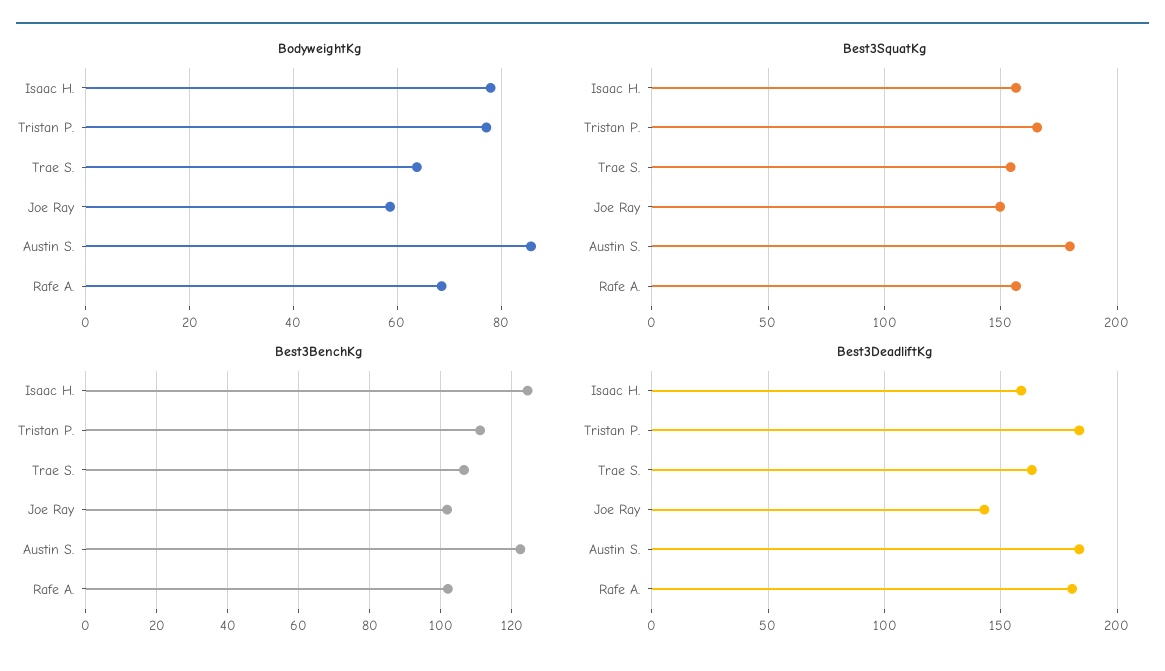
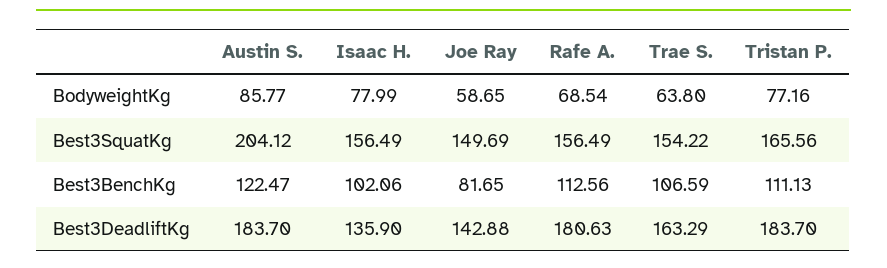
Best3SquatKg, Austin S.: 180 -> 204.12
Best3BenchKg, Isaac H.: 124 -> 102.06
Best3BenchKg, Joe Ray: 102 -> 81.65
Best3BenchKg, Rafe A.: 102 -> 112.56
Best3DeadliftKg, Isaac H.: 160 -> 135.9

